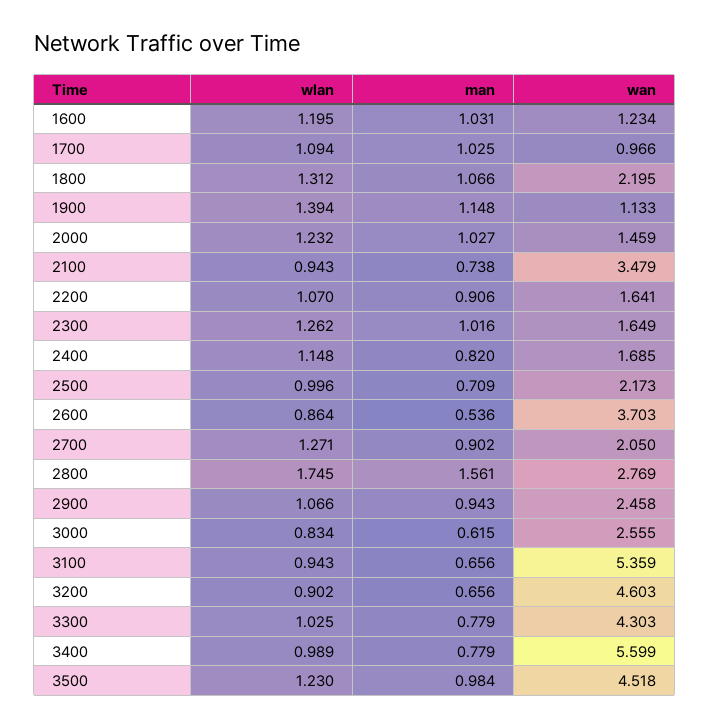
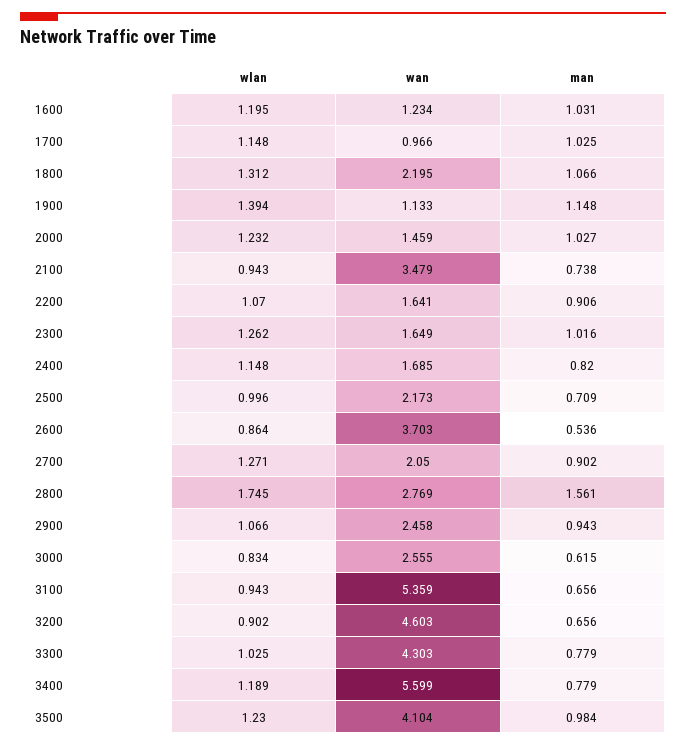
wlan, 1700: 1.094 -> 1.148
wlan, 3400: 0.989 -> 1.189
wan, 3500: 4.518 -> 4.104

